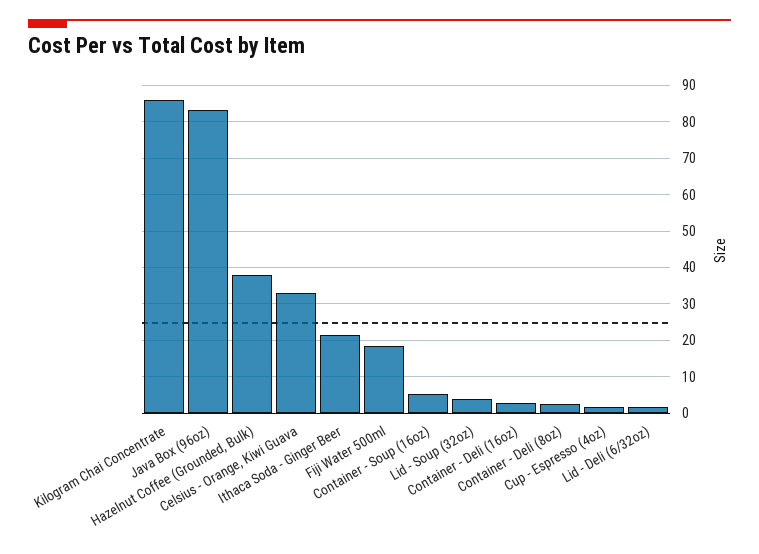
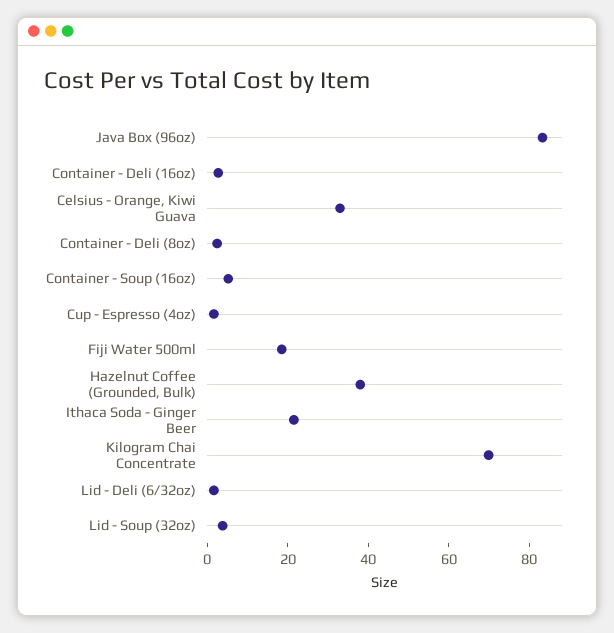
Kilogram Chai Concentrate: 86 -> 70

